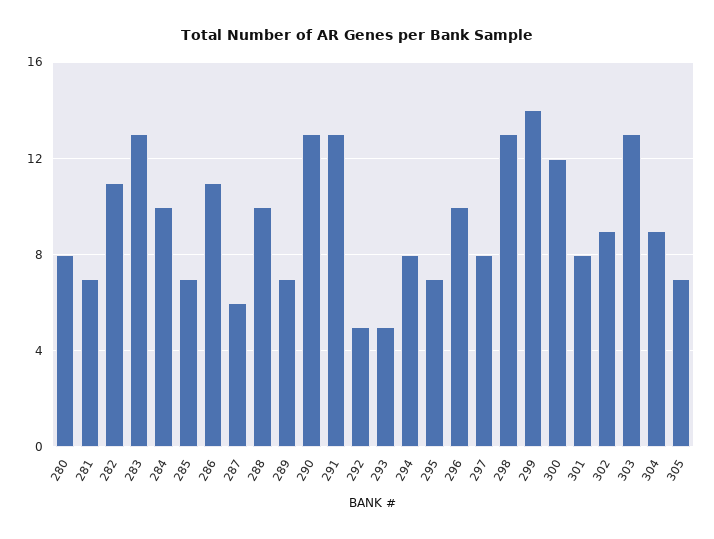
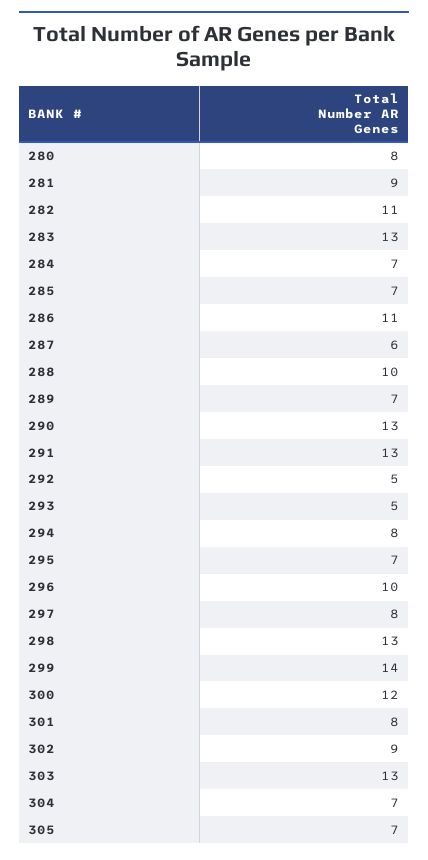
281: 7 -> 9
284: 10 -> 7
304: 9 -> 7

